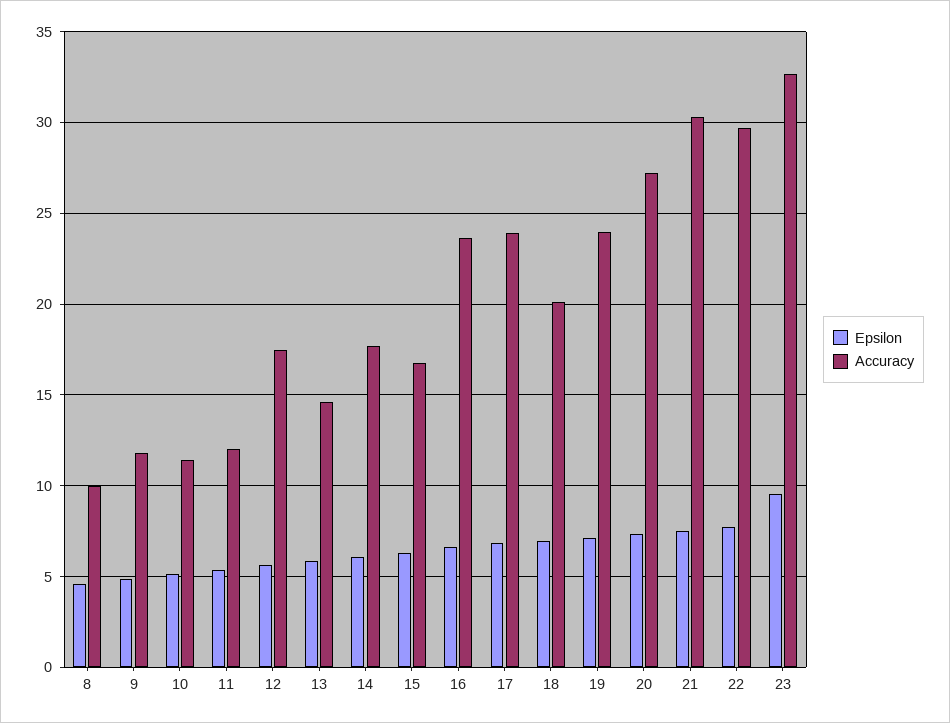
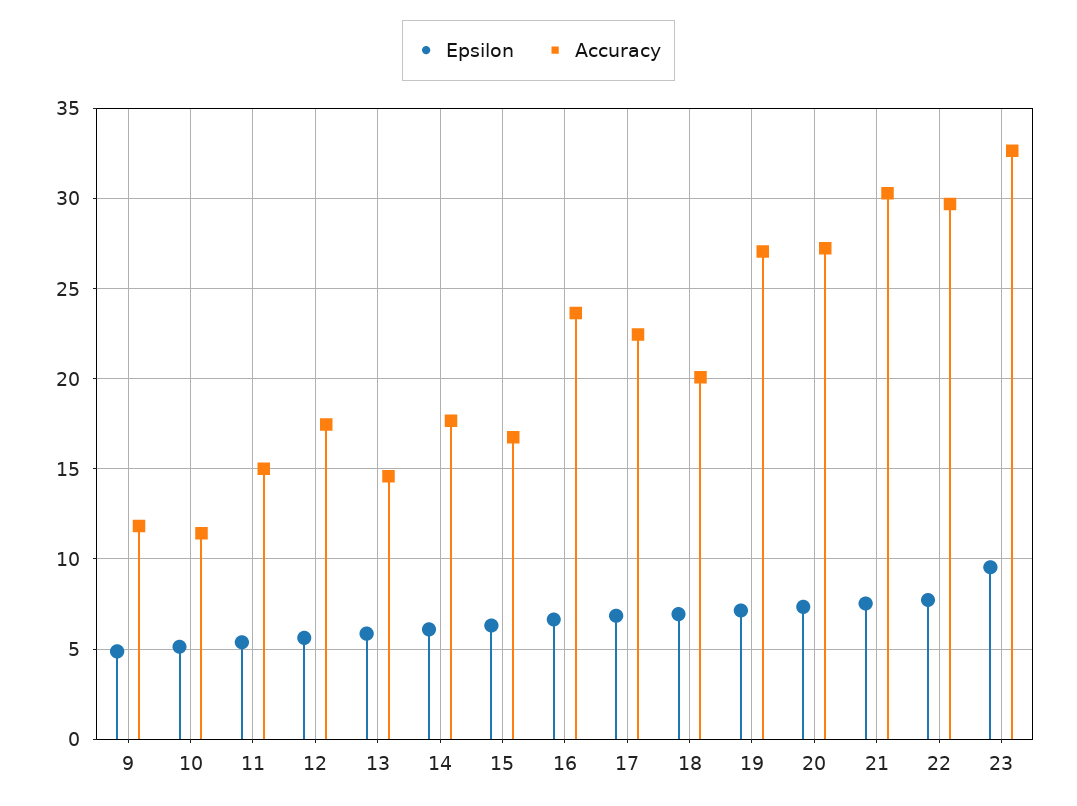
Epsilon, 8: 4.5 -> none
Accuracy, 8: 10 -> none
Accuracy, 11: 12 -> 15
Accuracy, 17: 24 -> 22.5
Accuracy, 19: 24 -> 27

